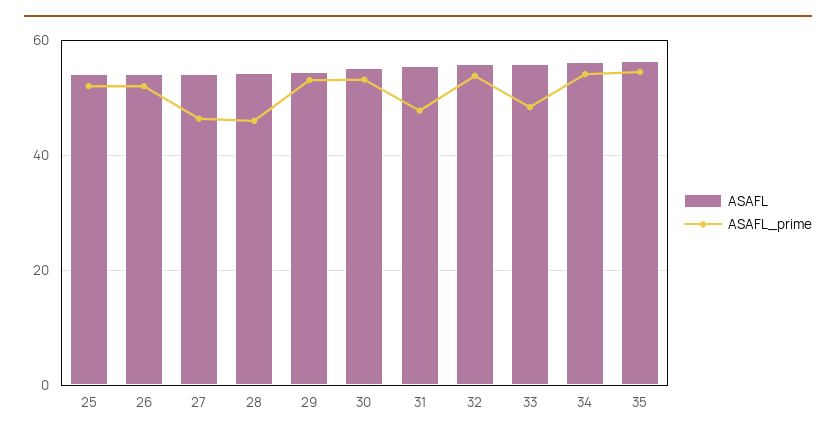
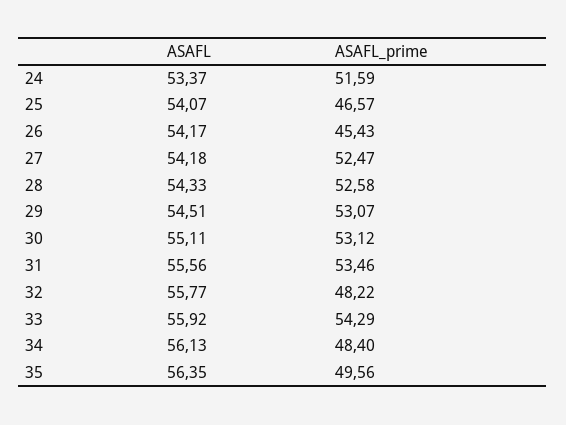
ASAFL_prime, 25: 52 -> 46.57
ASAFL_prime, 26: 52 -> 45.43
ASAFL_prime, 27: 46 -> 52.47
ASAFL_prime, 28: 46 -> 52.58
ASAFL_prime, 31: 48 -> 53.46
ASAFL_prime, 32: 54 -> 48.22
ASAFL_prime, 33: 48 -> 54.29
ASAFL_prime, 34: 54 -> 48.4
ASAFL_prime, 35: 54 -> 49.56
ASAFL, 24: none -> 53.37
ASAFL_prime, 24: none -> 51.59

